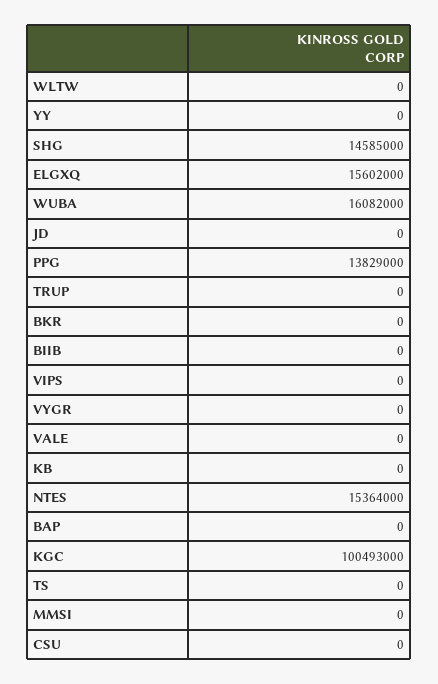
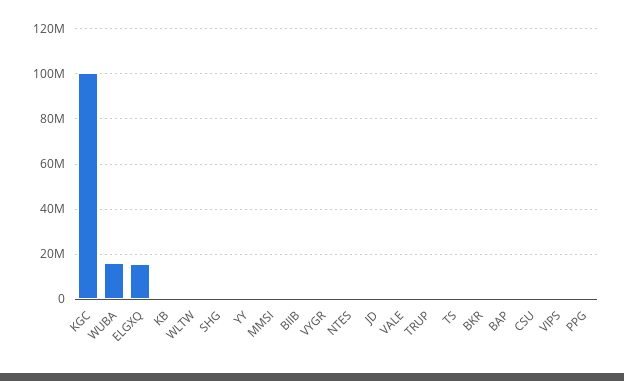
SHG: 14585000 -> 0
PPG: 13829000 -> 0
NTES: 15364000 -> 0

